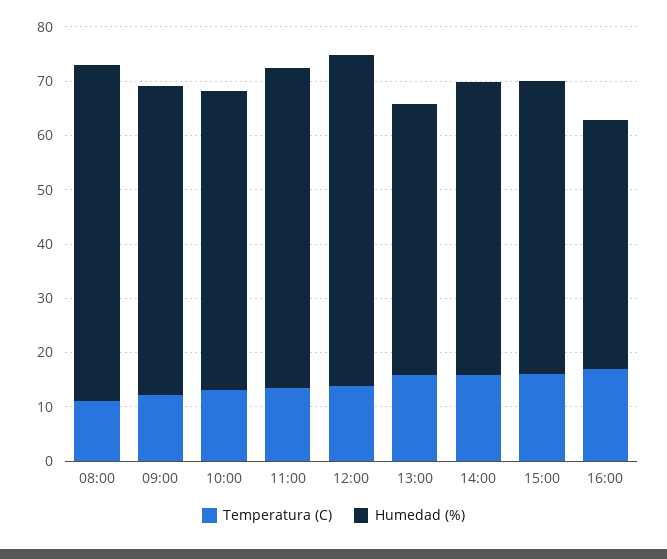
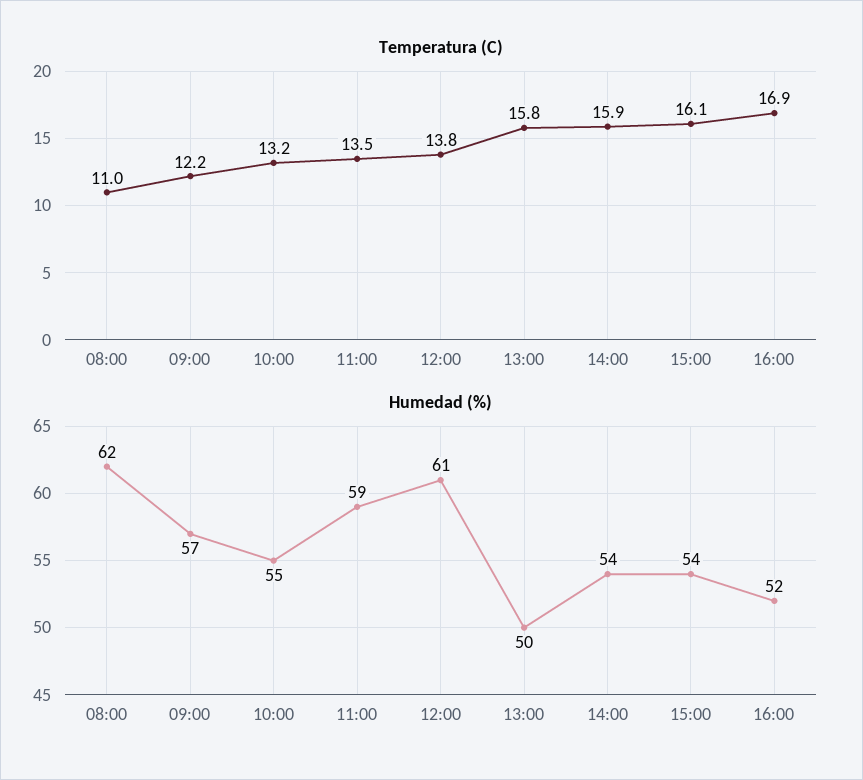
Humedad (%), 16:00: 46 -> 52

